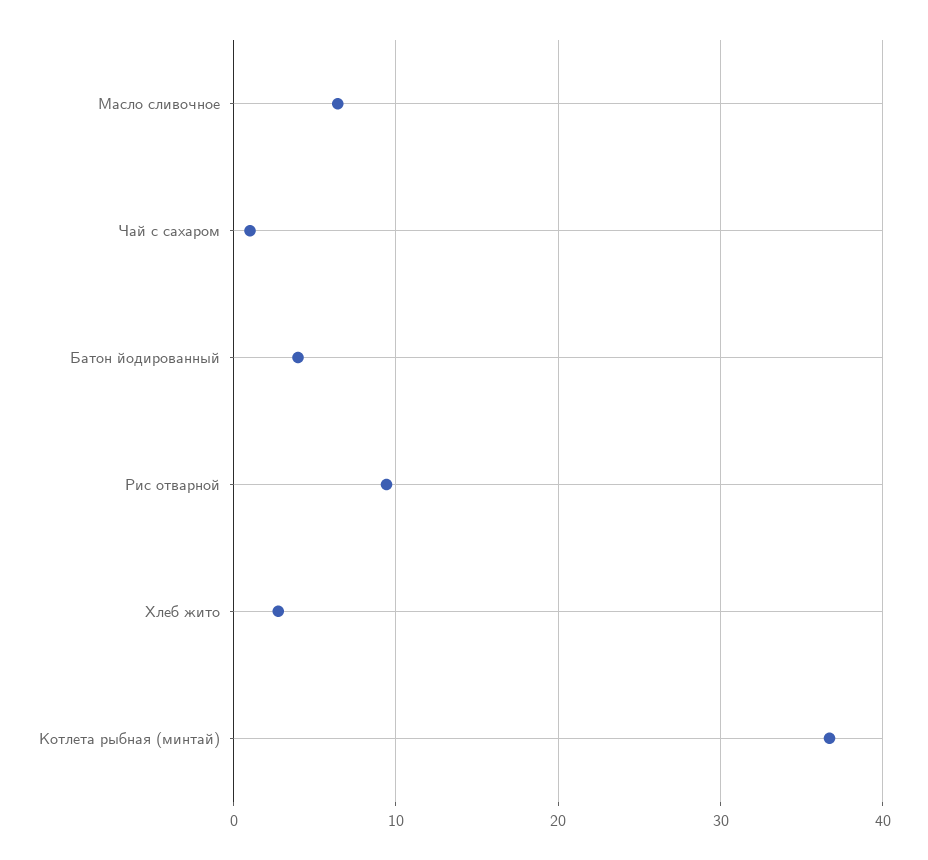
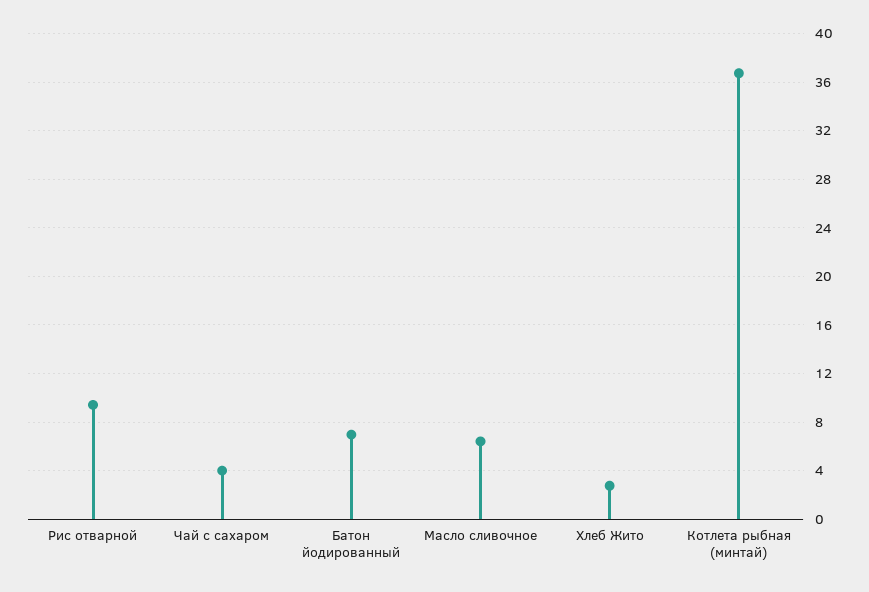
Чай с сахаром: 1 -> 4
Батон йодированный: 4 -> 7

